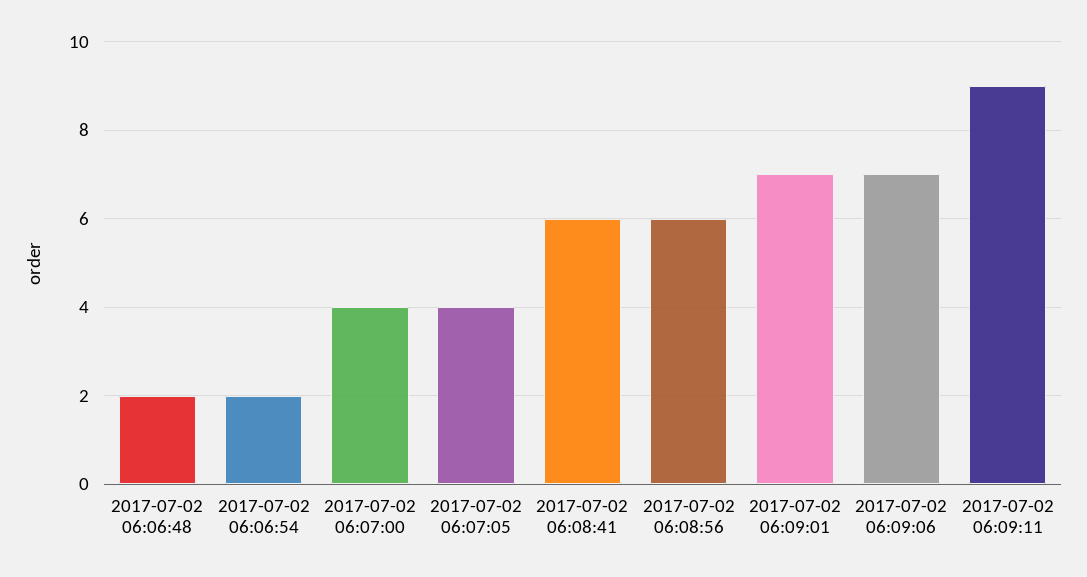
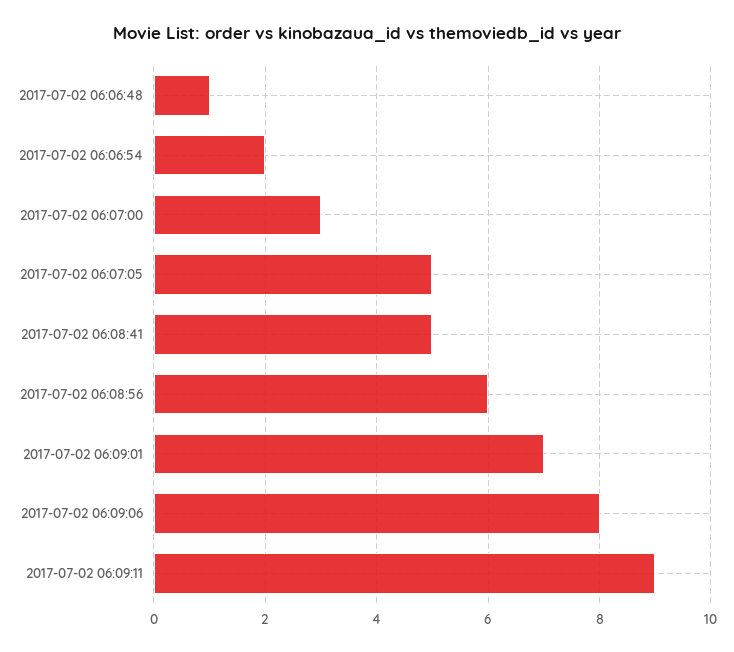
2017-07-02 06:06:48: 2 -> 1
2017-07-02 06:07:00: 4 -> 3
2017-07-02 06:07:05: 4 -> 5
2017-07-02 06:08:41: 6 -> 5
2017-07-02 06:09:06: 7 -> 8

